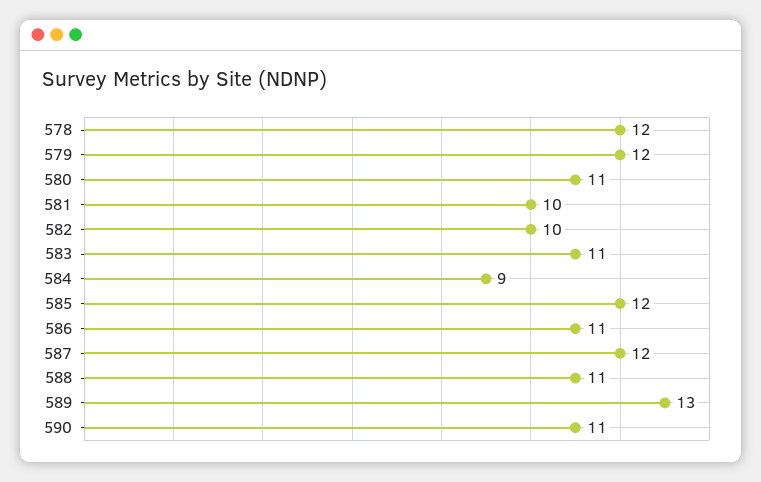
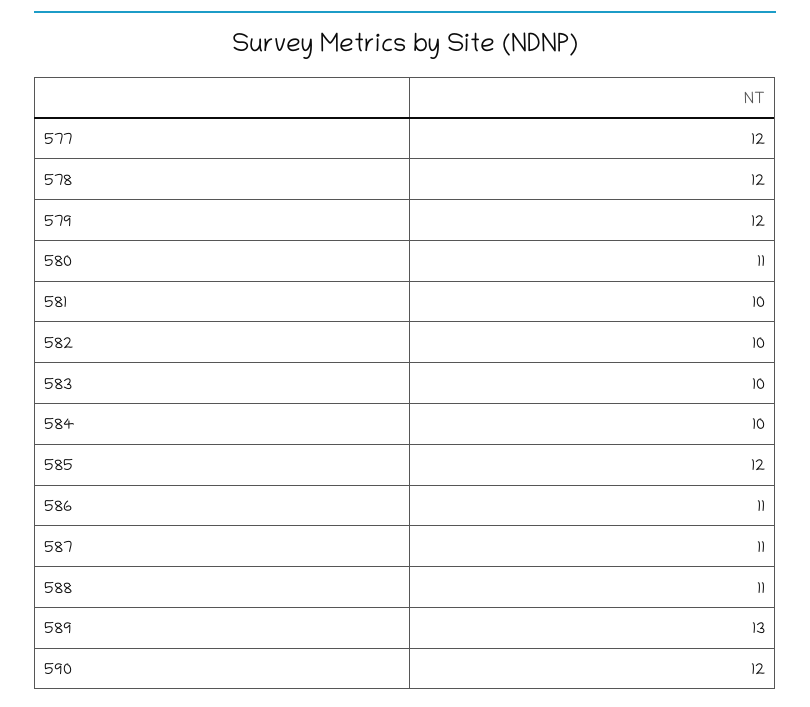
583: 11 -> 10
584: 9 -> 10
587: 12 -> 11
590: 11 -> 12
577: none -> 12

